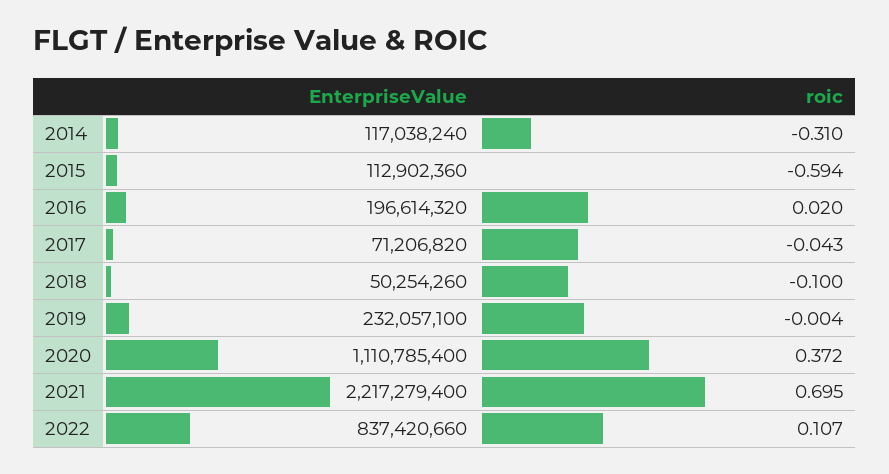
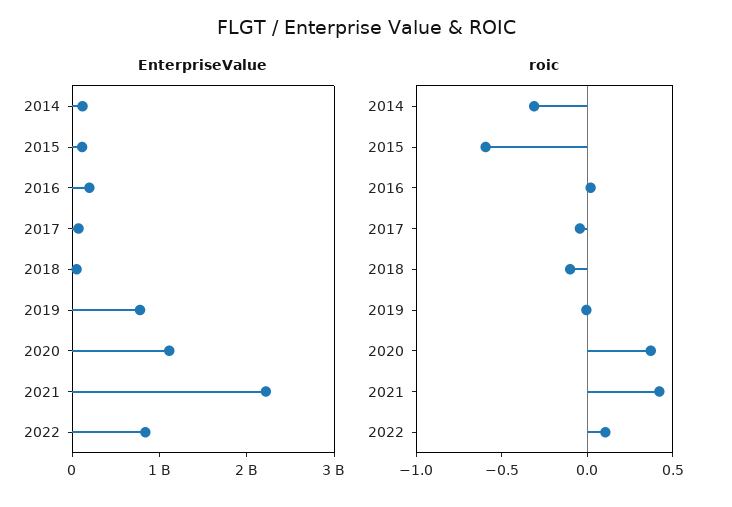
EnterpriseValue, 2019: 232057100 -> 800000000
roic, 2021: 0.695 -> 0.4

